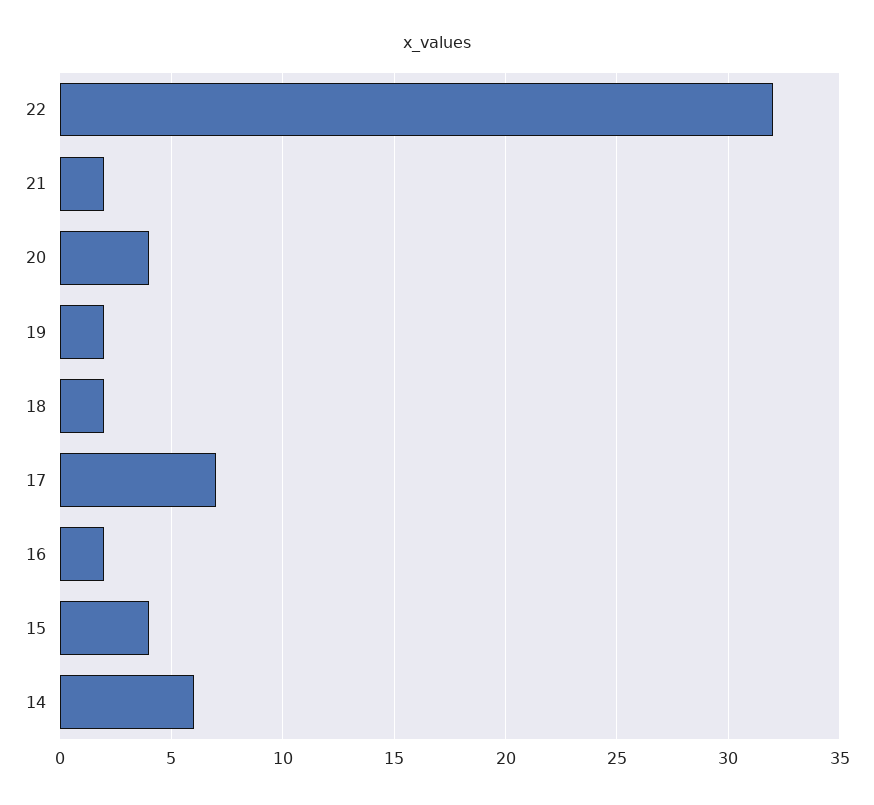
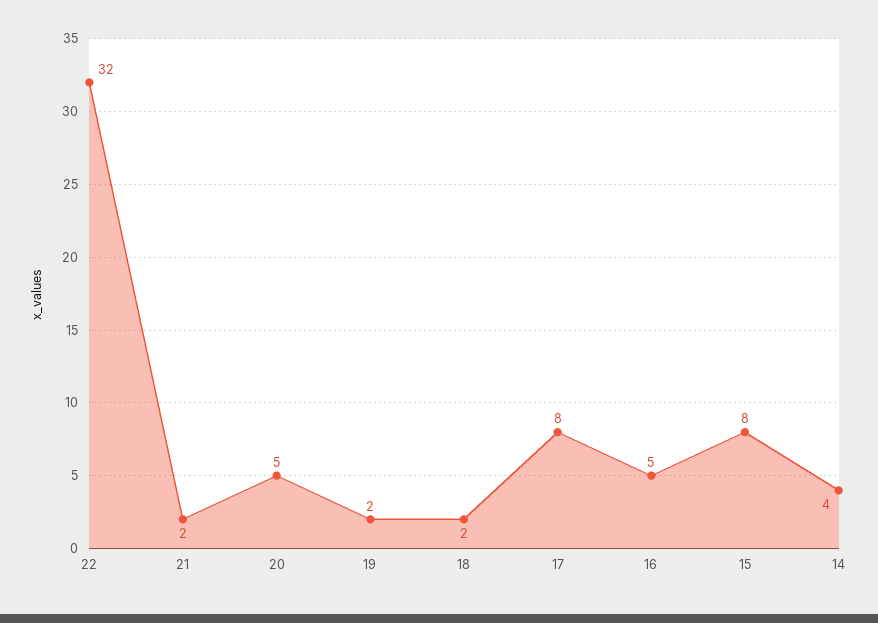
20: 4 -> 5
17: 7 -> 8
16: 2 -> 5
15: 4 -> 8
14: 6 -> 4

